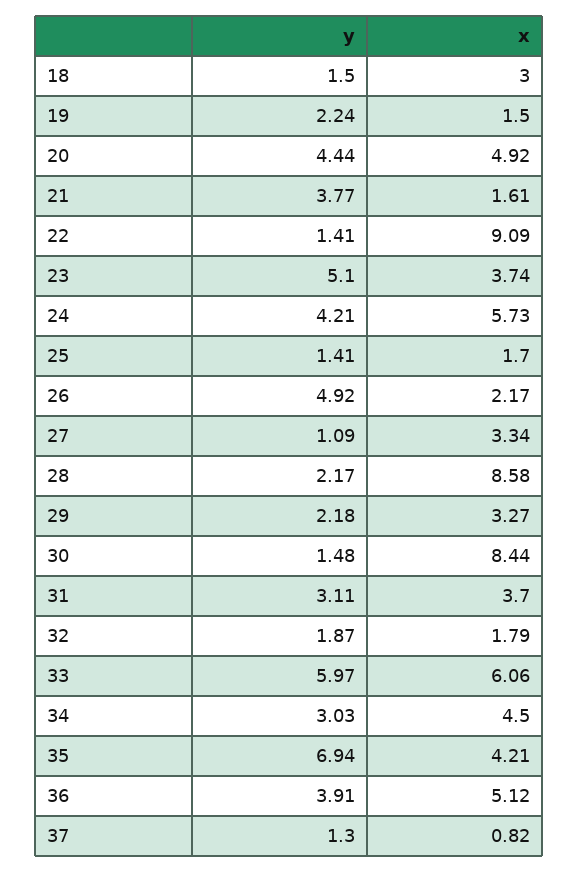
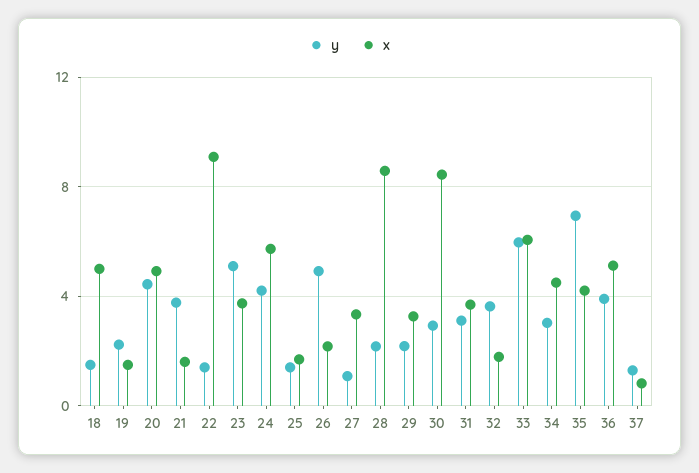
x, 18: 3 -> 5
y, 30: 1.48 -> 3
y, 32: 1.87 -> 3.5

